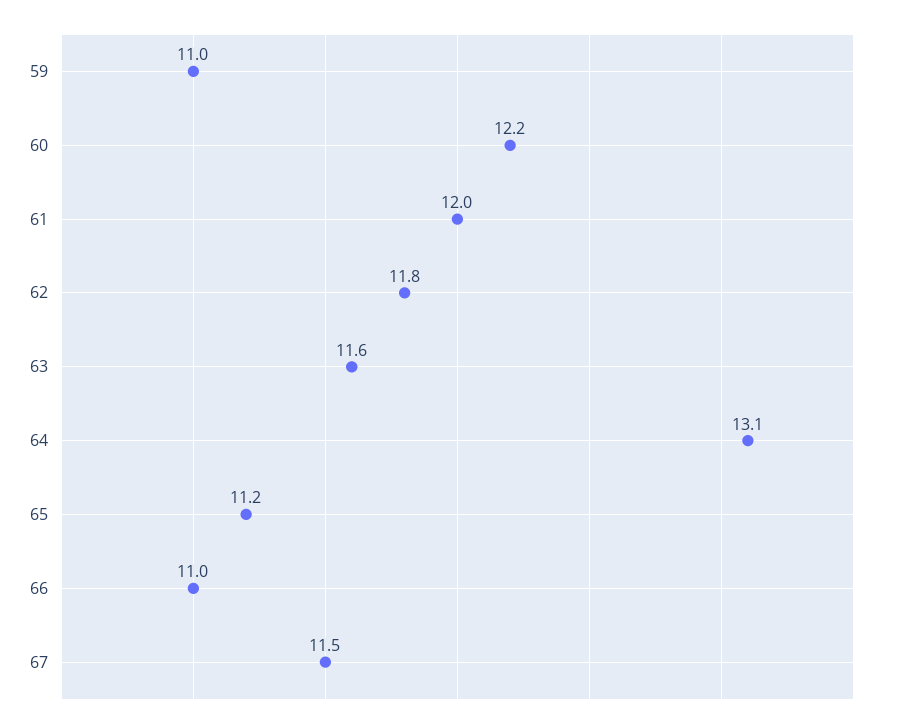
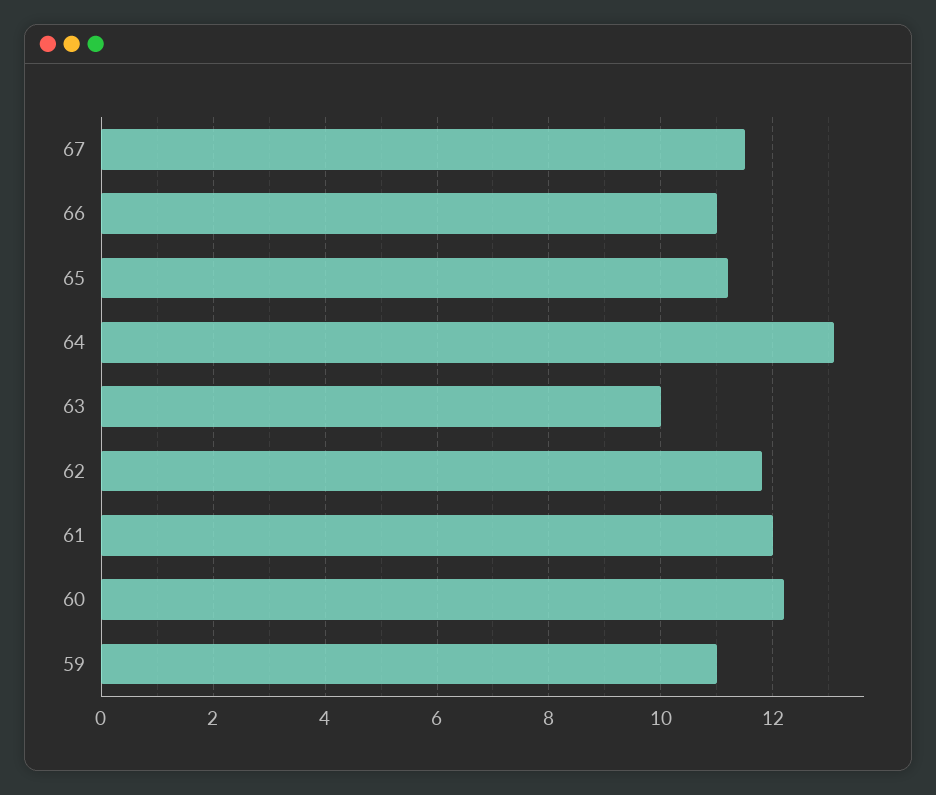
63: 11.6 -> 10

